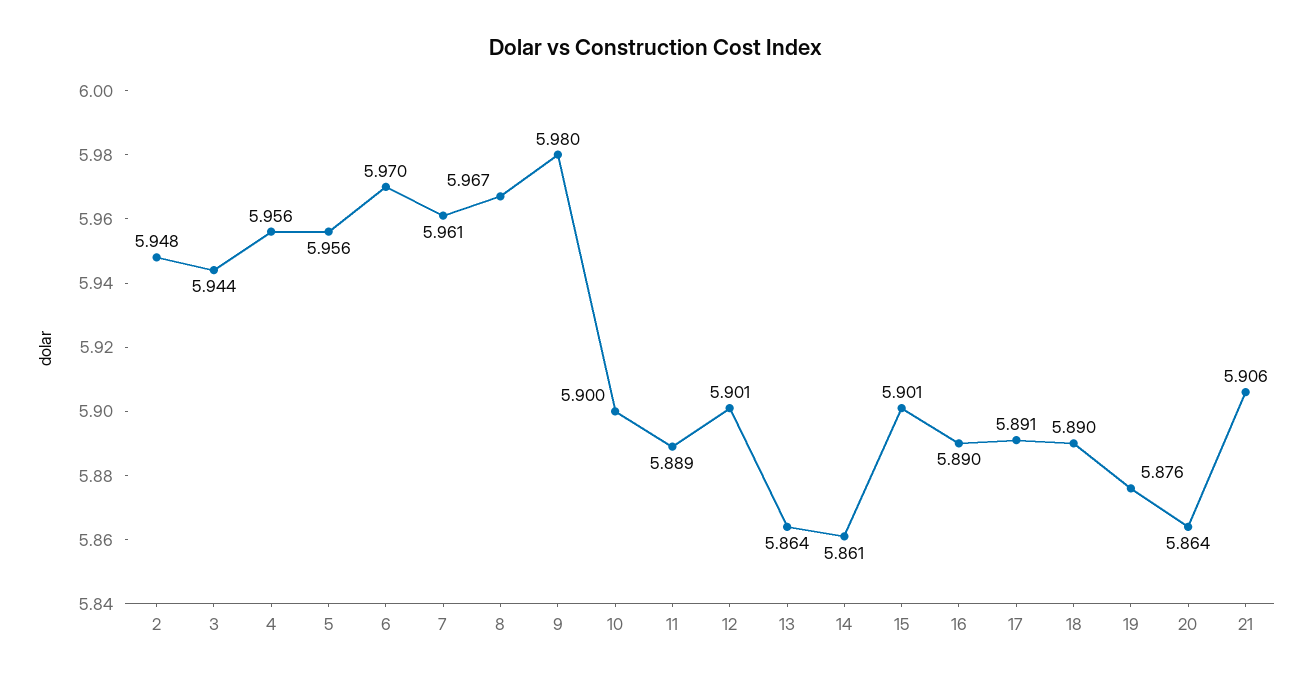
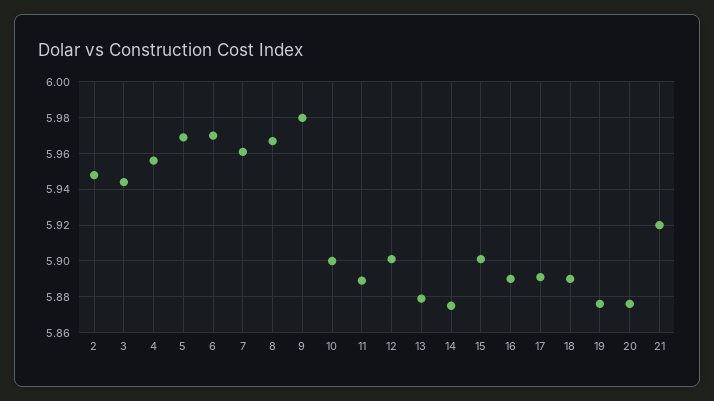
5: 5.956 -> 5.97
13: 5.864 -> 5.88
14: 5.861 -> 5.875
20: 5.864 -> 5.875
21: 5.906 -> 5.92

